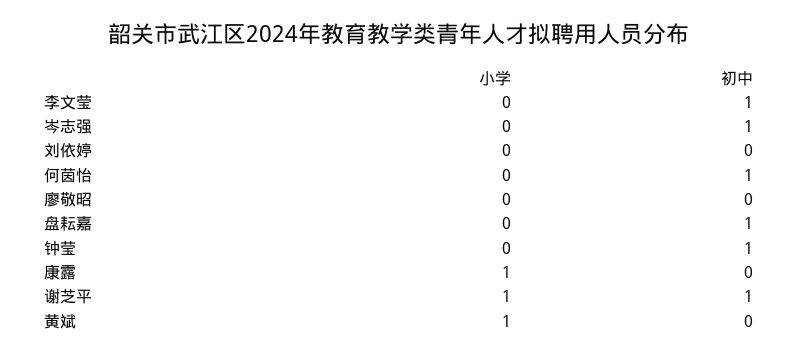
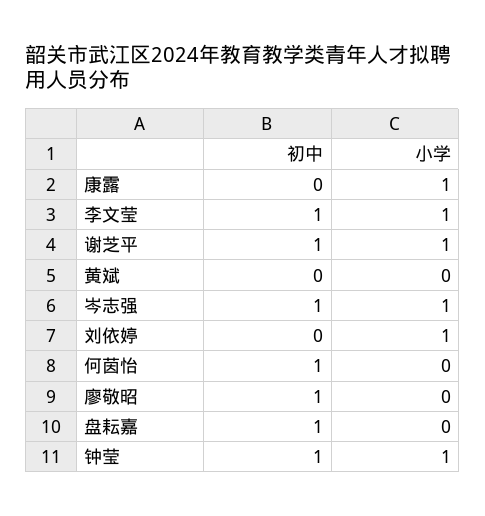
小学, 李文莹: 0 -> 1
小学, 岑志强: 0 -> 1
小学, 刘依婷: 0 -> 1
初中, 廖敬昭: 0 -> 1
小学, 钟莹: 0 -> 1
小学, 黄斌: 1 -> 0

